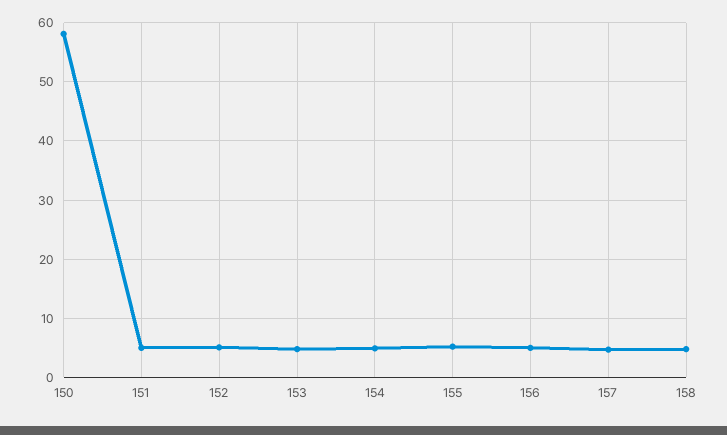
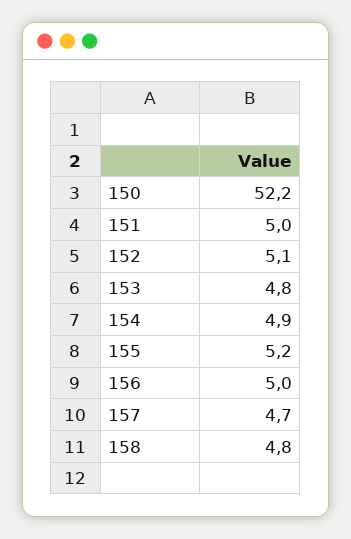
150: 58 -> 52.2

